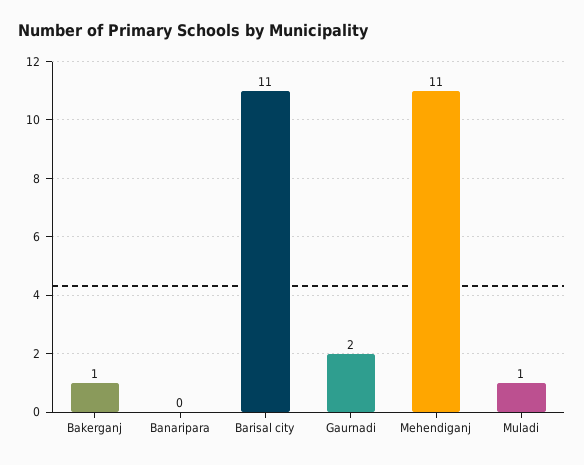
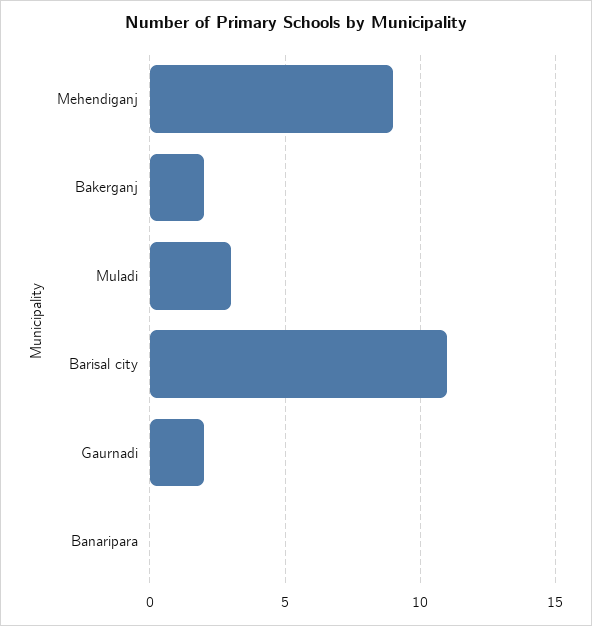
Bakerganj: 1 -> 2
Mehendiganj: 11 -> 9
Muladi: 1 -> 3

